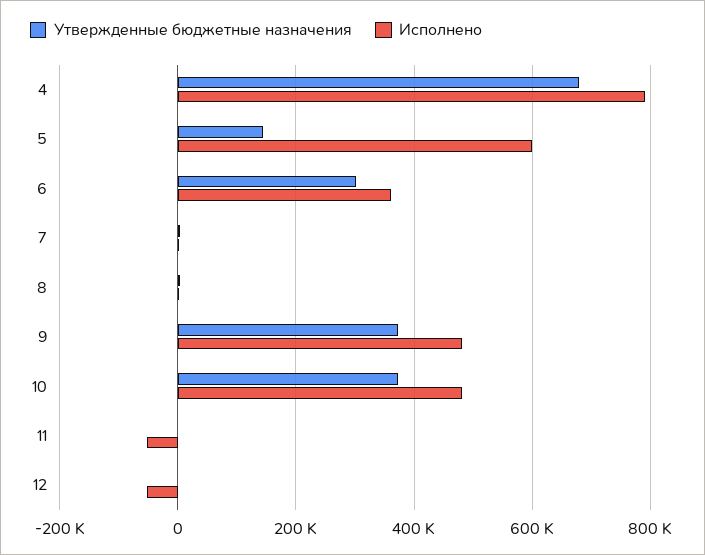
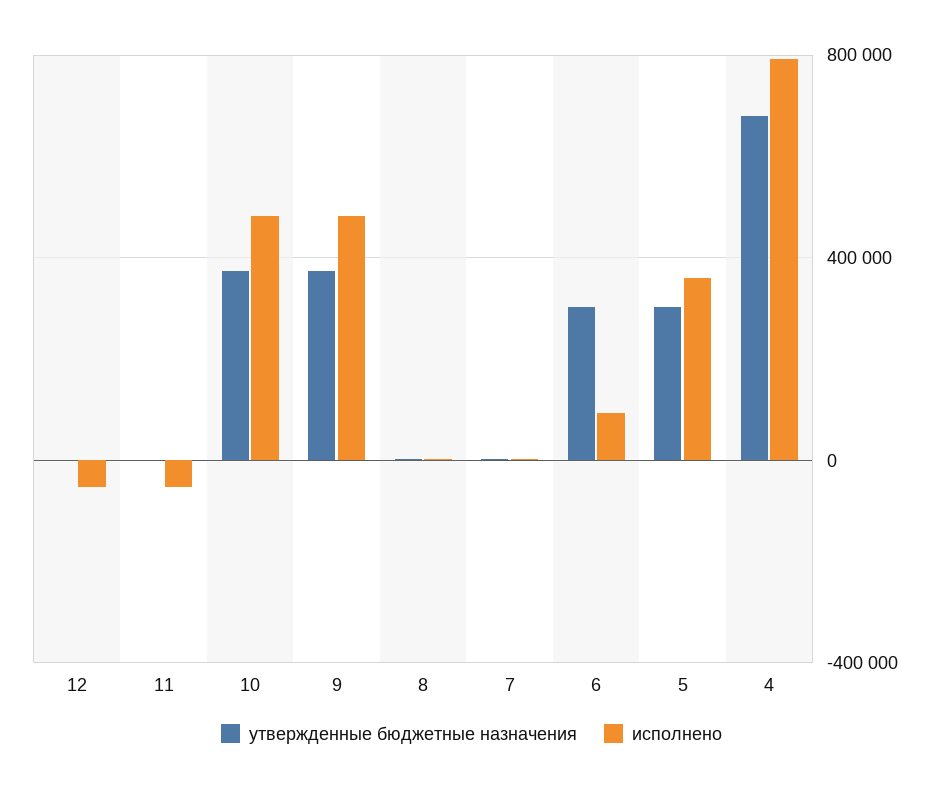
Утвержденные бюджетные назначения, 5: 140000 -> 300000
Исполнено, 5: 600000 -> 350000
Исполнено, 6: 360000 -> 100000

